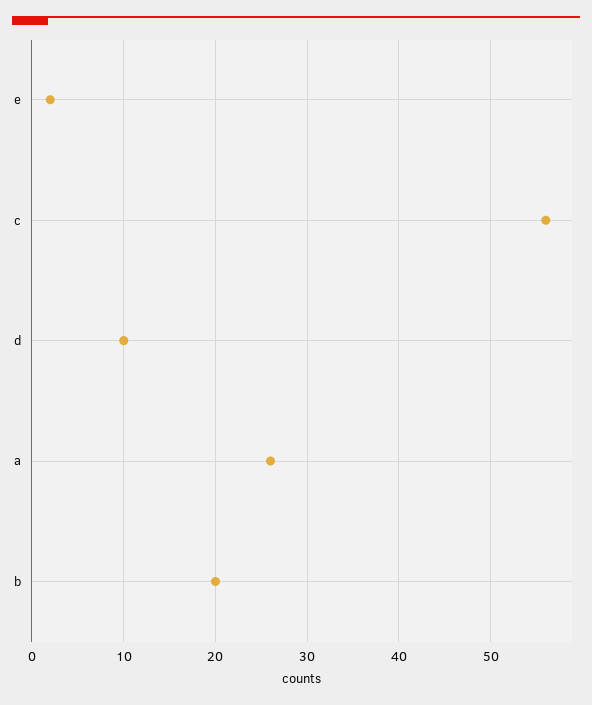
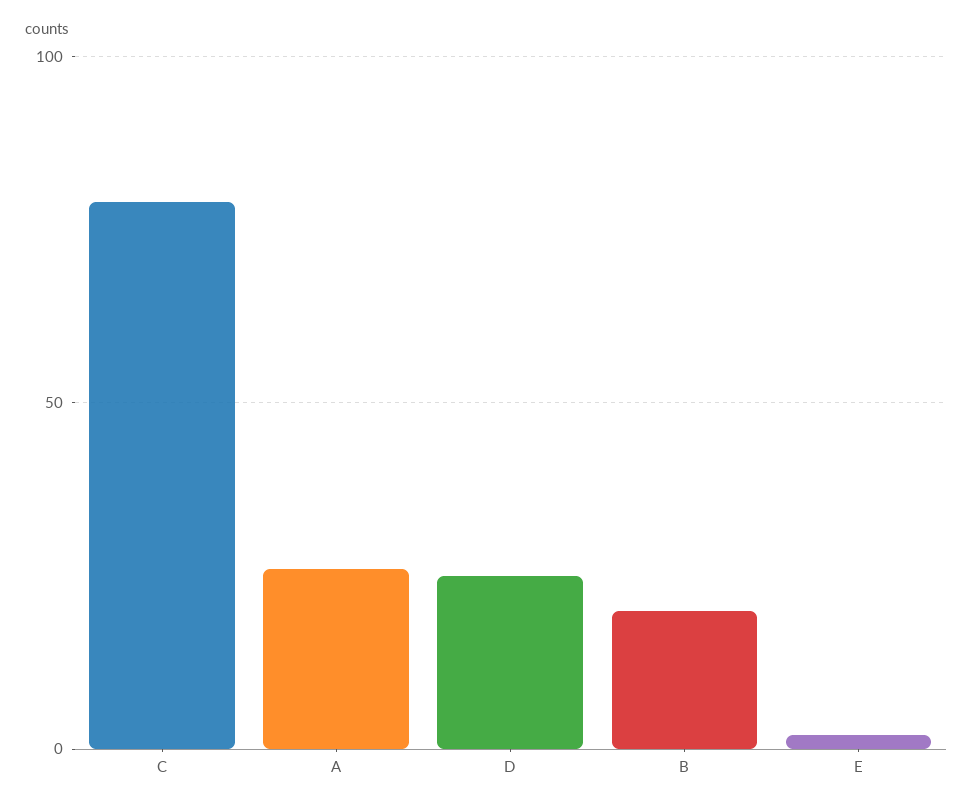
c: 56 -> 80
d: 10 -> 25

